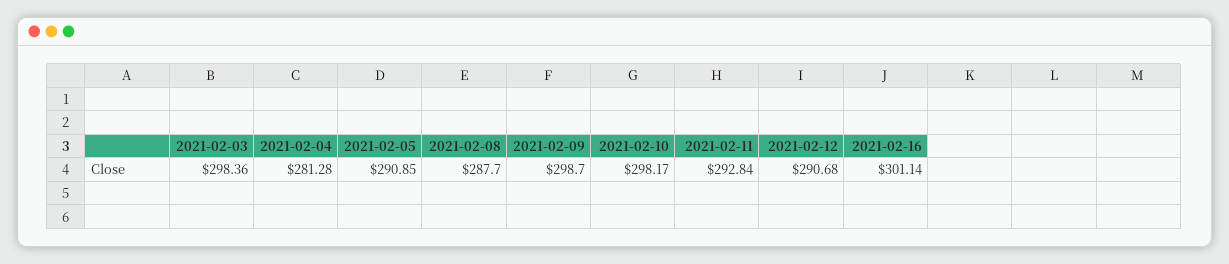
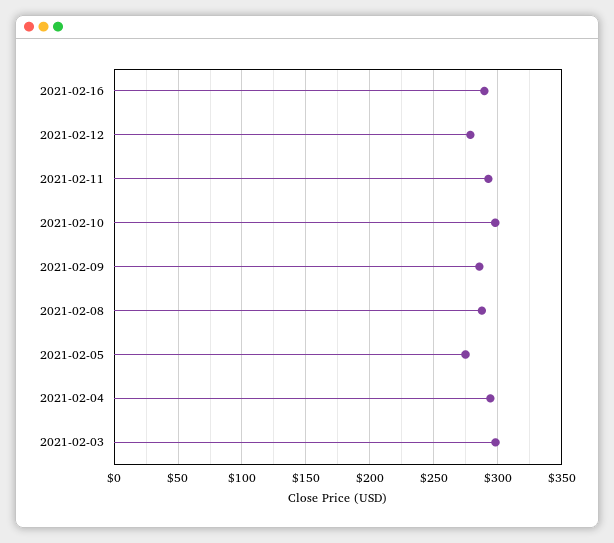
2021-02-04: 281.28 -> 295
2021-02-05: 290.85 -> 275
2021-02-09: 298.7 -> 285
2021-02-12: 290.68 -> 280
2021-02-16: 301.14 -> 290

